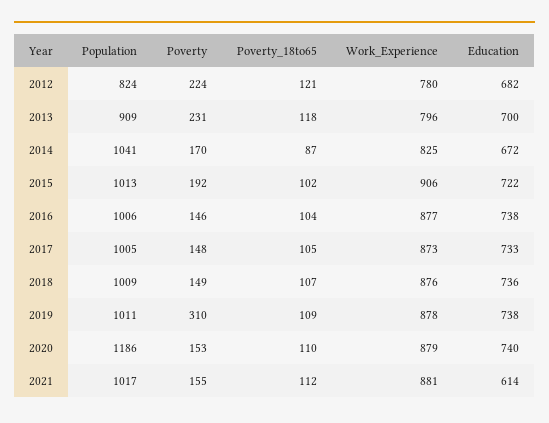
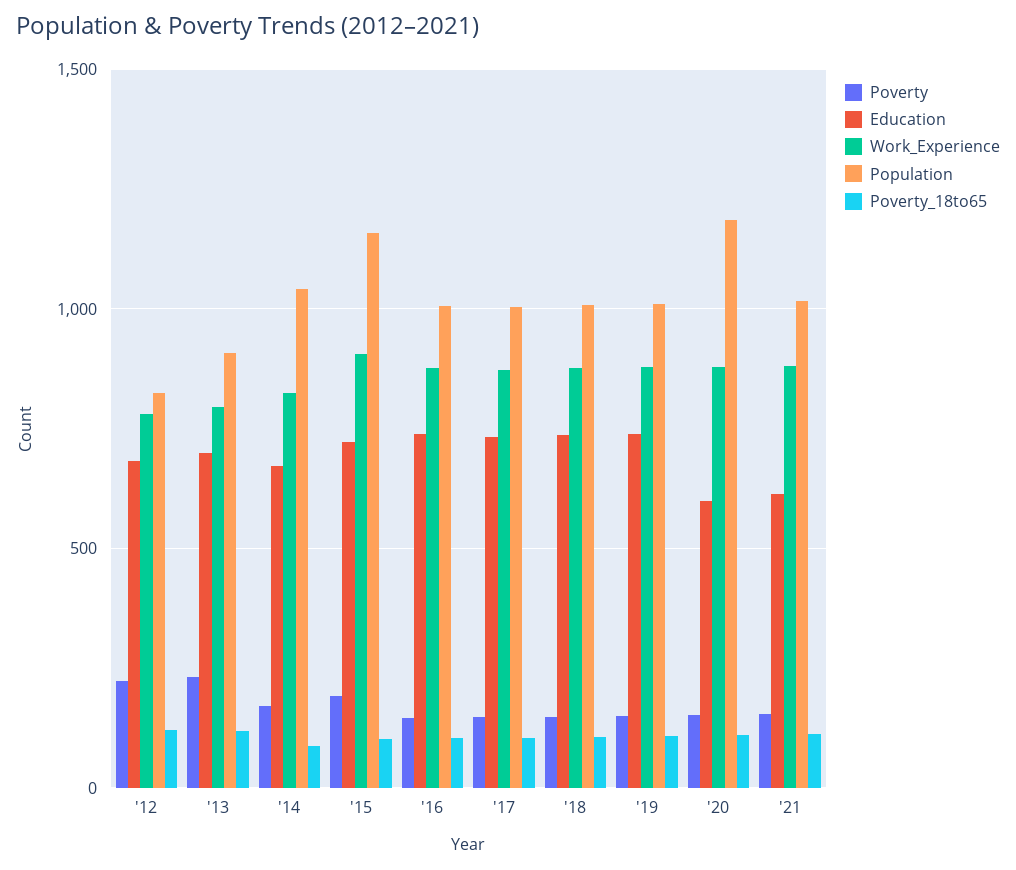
Population, 2015: 1013 -> 1150
Poverty, 2019: 310 -> 150
Education, 2020: 740 -> 600

